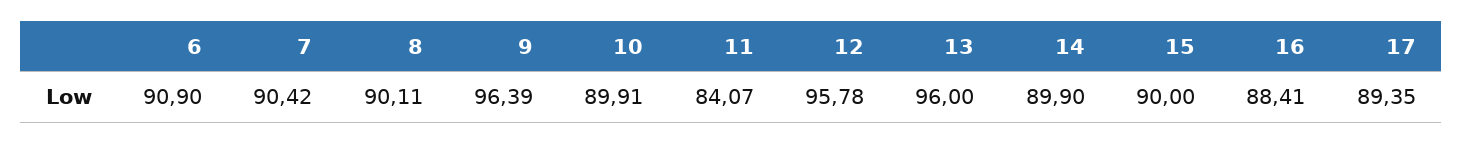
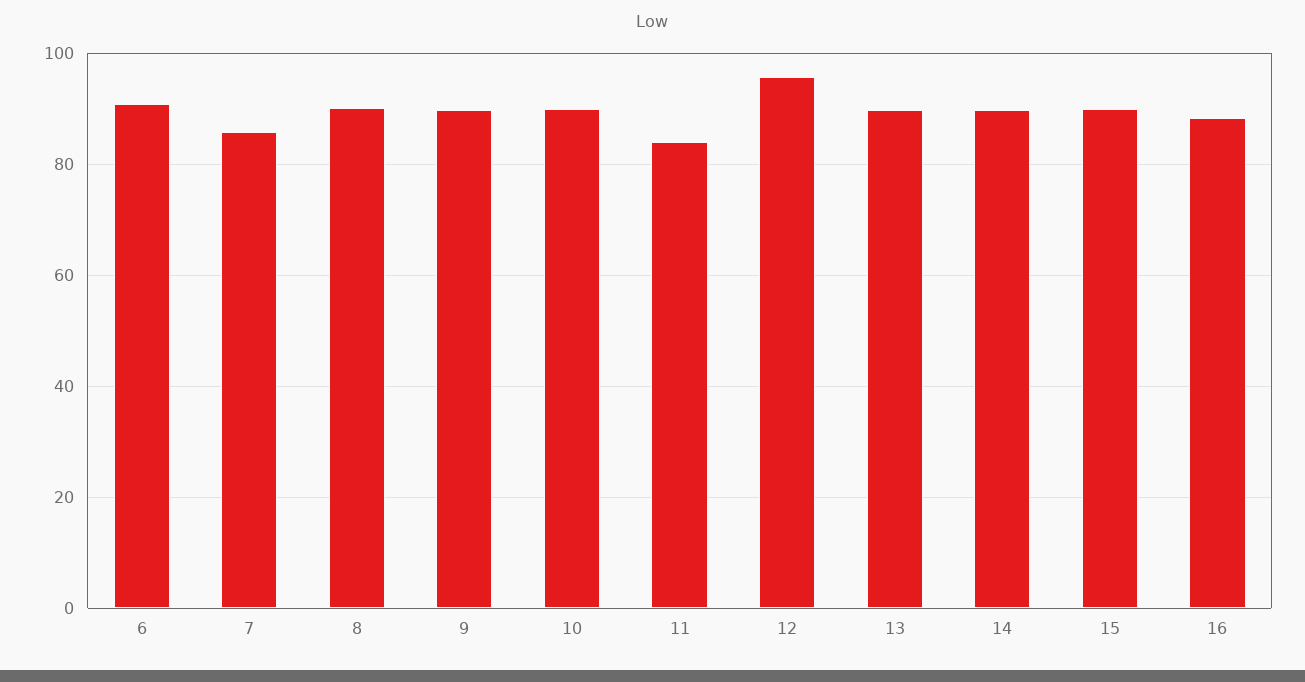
7: 90.42 -> 86
9: 96.39 -> 90
13: 96 -> 90
17: 89.35 -> none

